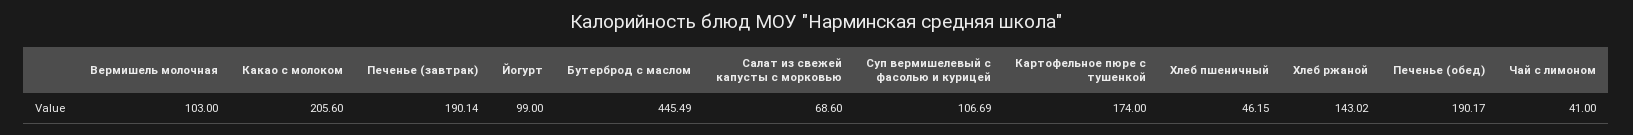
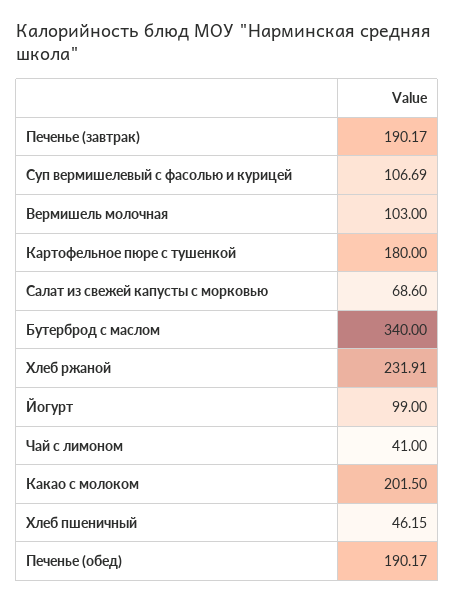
Какао с молоком: 205.6 -> 201.5
Печенье (завтрак): 190.14 -> 190.17
Бутерброд с маслом: 445.49 -> 340
Картофельное пюре с тушенкой: 174 -> 180
Хлеб ржаной: 143.02 -> 231.91

